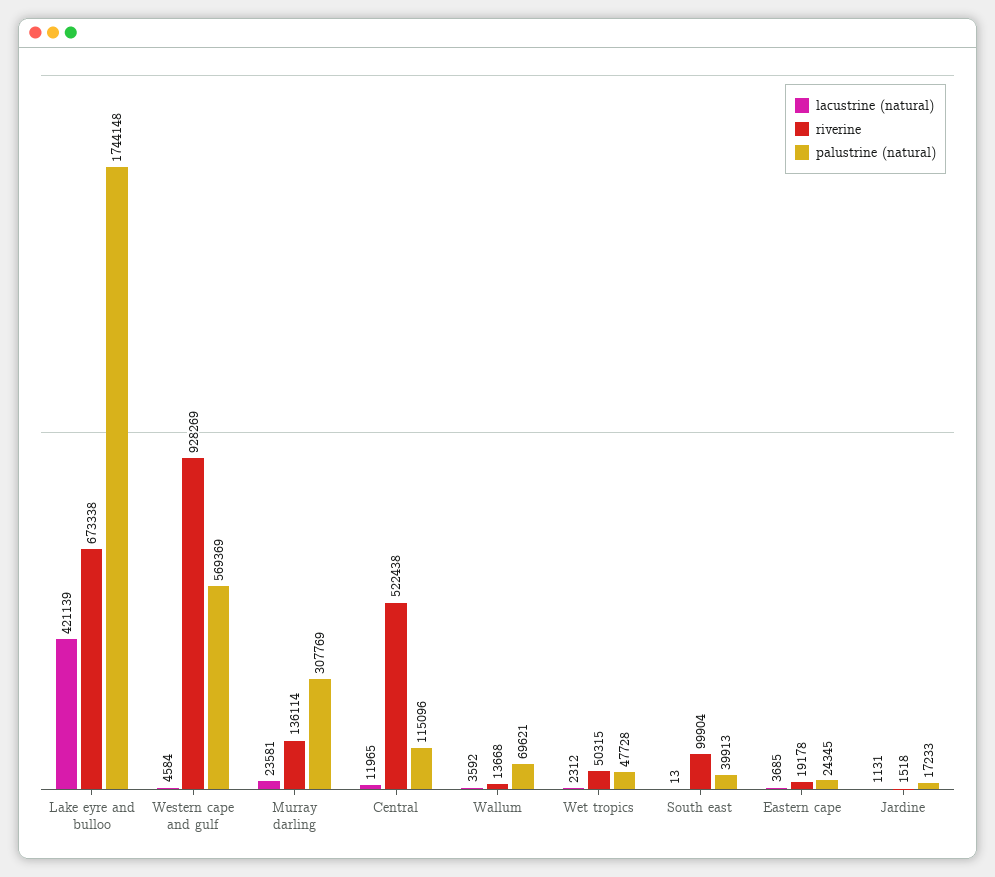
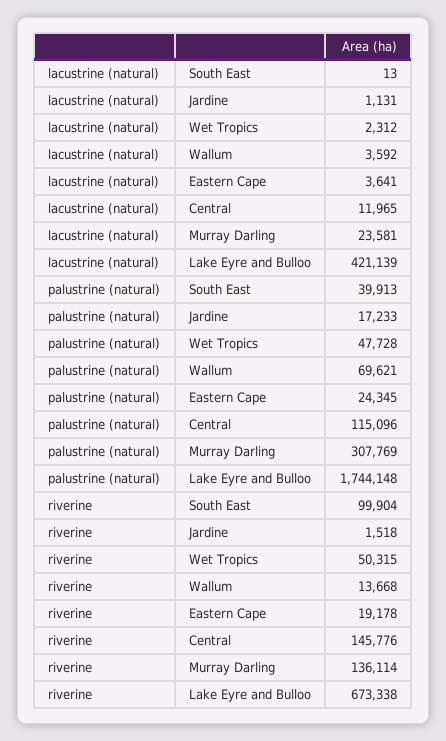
lacustrine (natural), Western cape and gulf: 4584 -> none
riverine, Western cape and gulf: 928269 -> none
palustrine (natural), Western cape and gulf: 569369 -> none
riverine, Central: 522438 -> 145776
lacustrine (natural), Eastern cape: 3685 -> 3641

